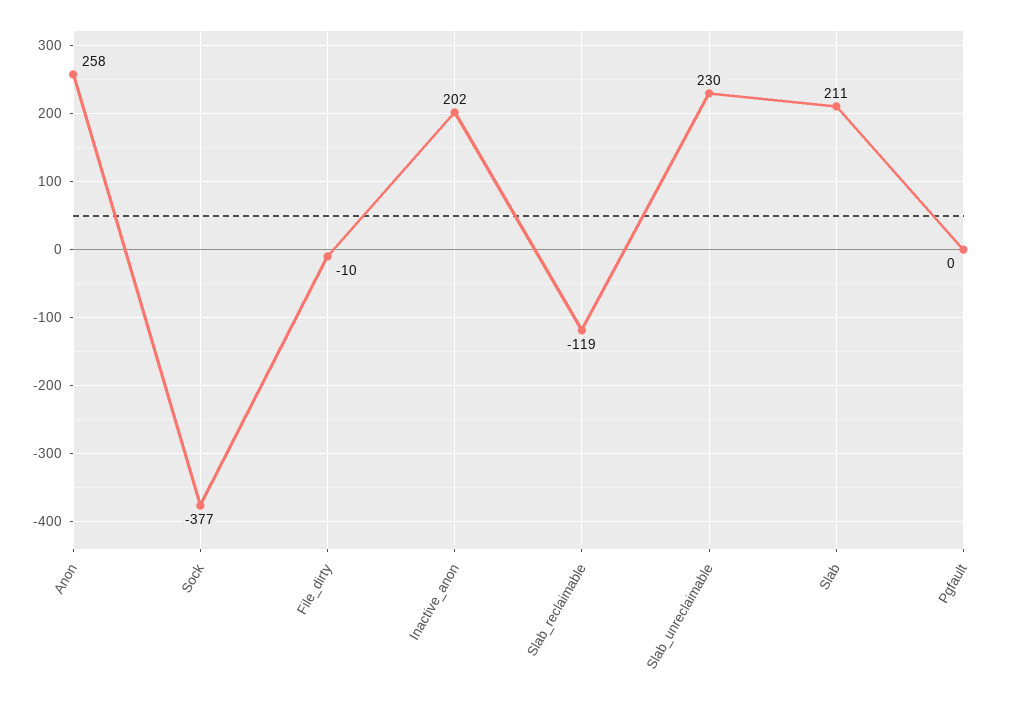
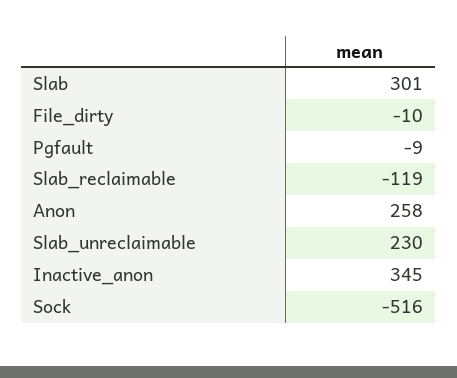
Sock: -377 -> -516
Inactive_anon: 202 -> 345
Slab: 211 -> 301
Pgfault: 0 -> -9

